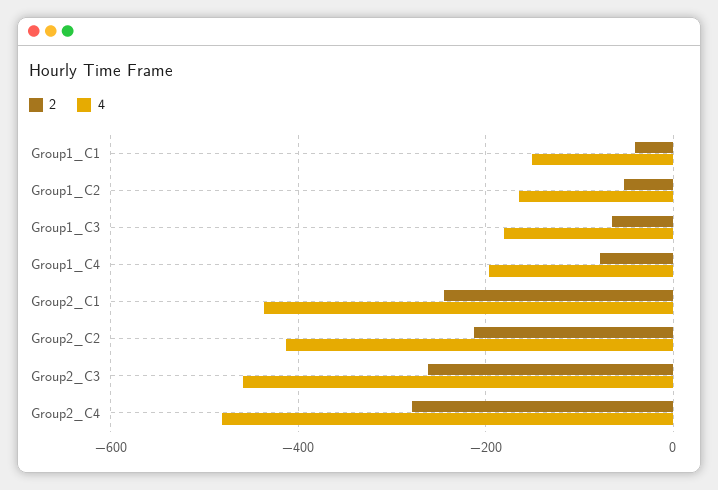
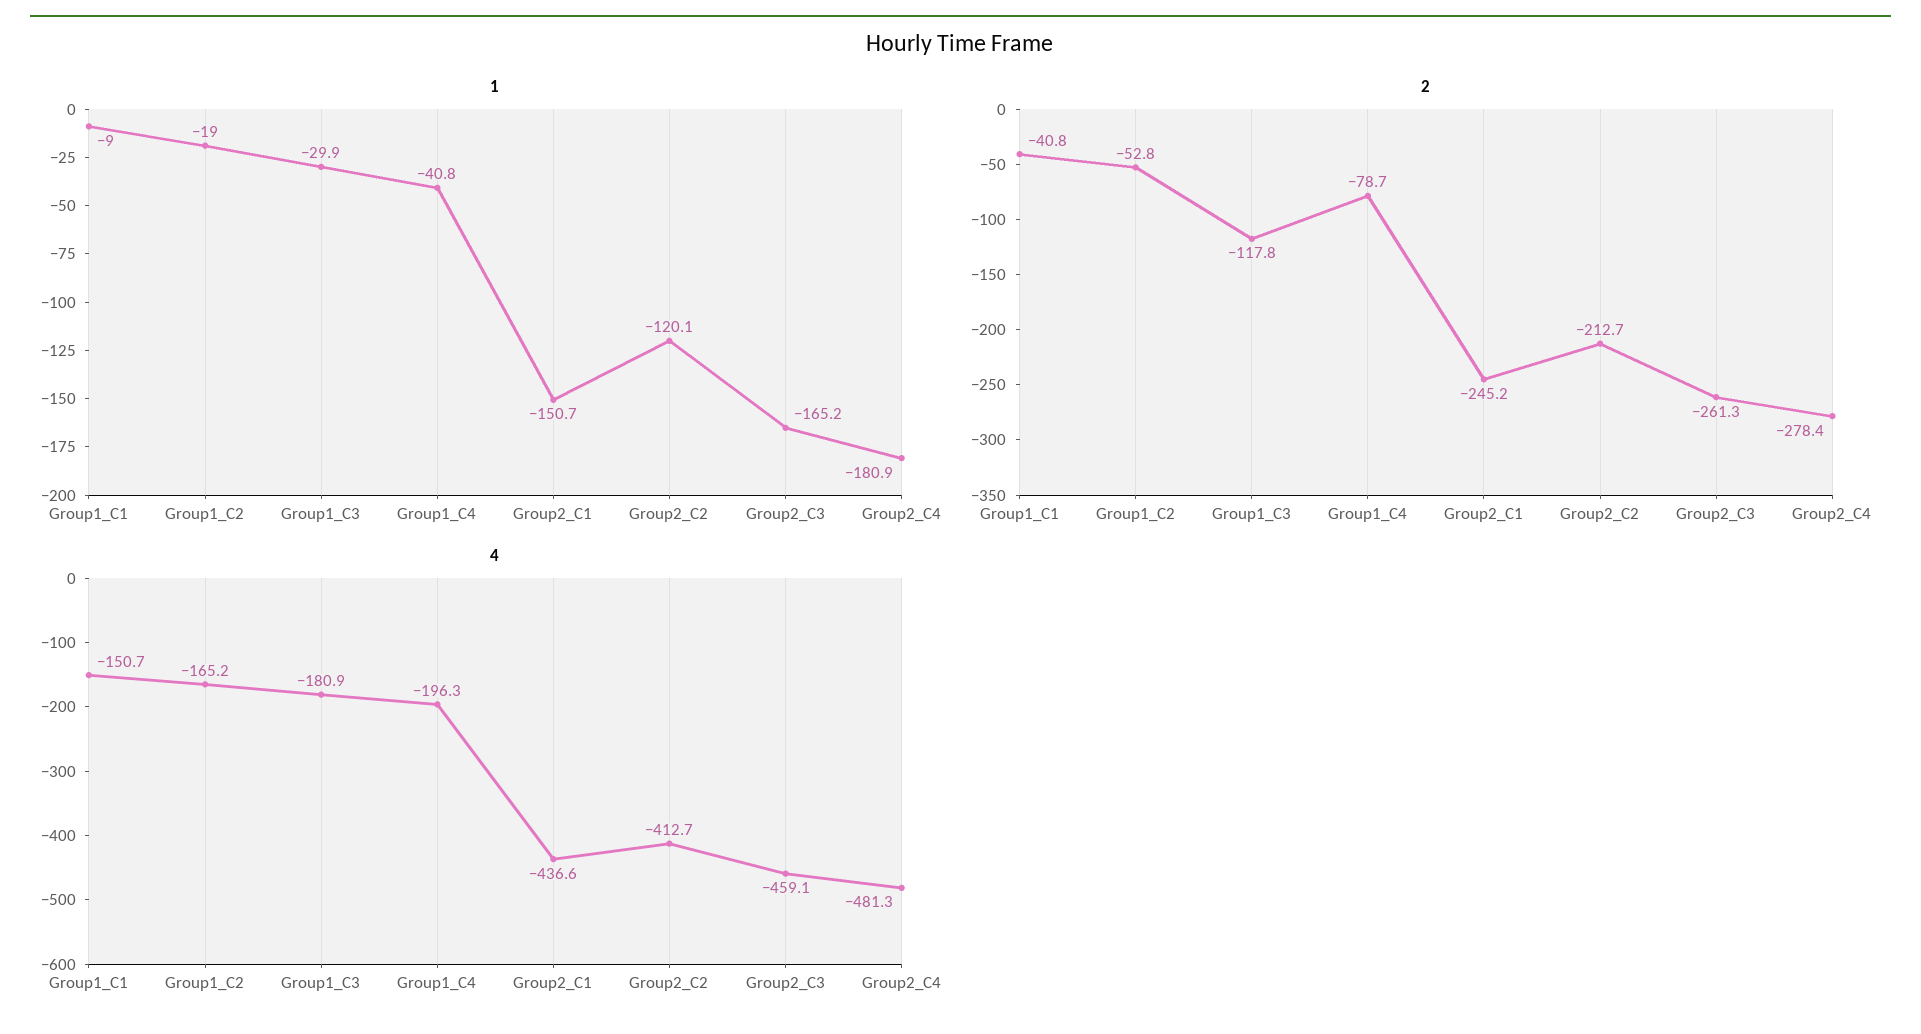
2, Group1_C3: -60 -> -117.8
1, Group1_C1: none -> -9
1, Group1_C2: none -> -19
1, Group1_C3: none -> -29.9
1, Group1_C4: none -> -40.8
1, Group2_C1: none -> -150.7
1, Group2_C2: none -> -120.1
1, Group2_C3: none -> -165.2
1, Group2_C4: none -> -180.9

